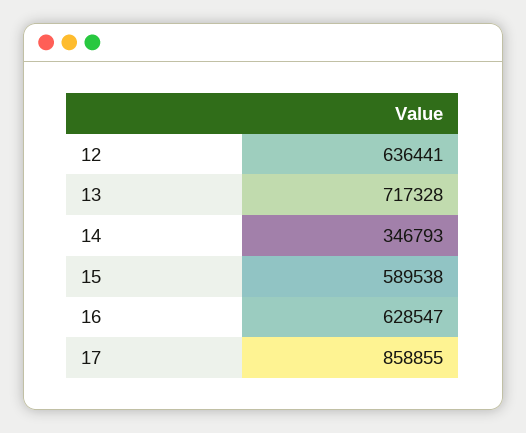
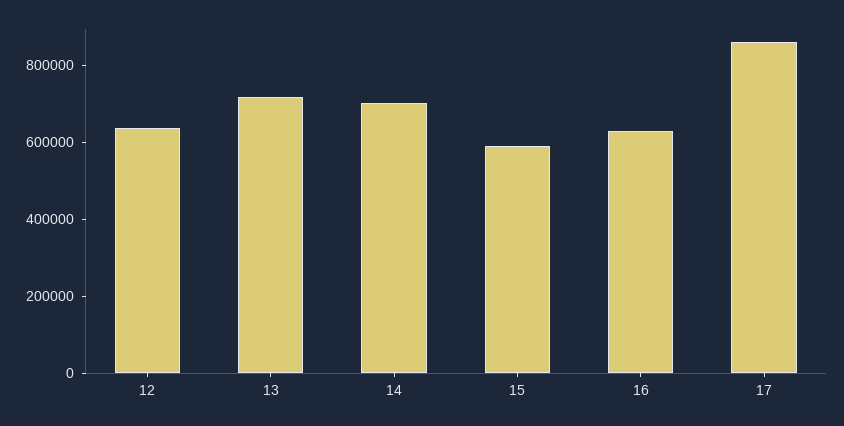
14: 346793 -> 700000

